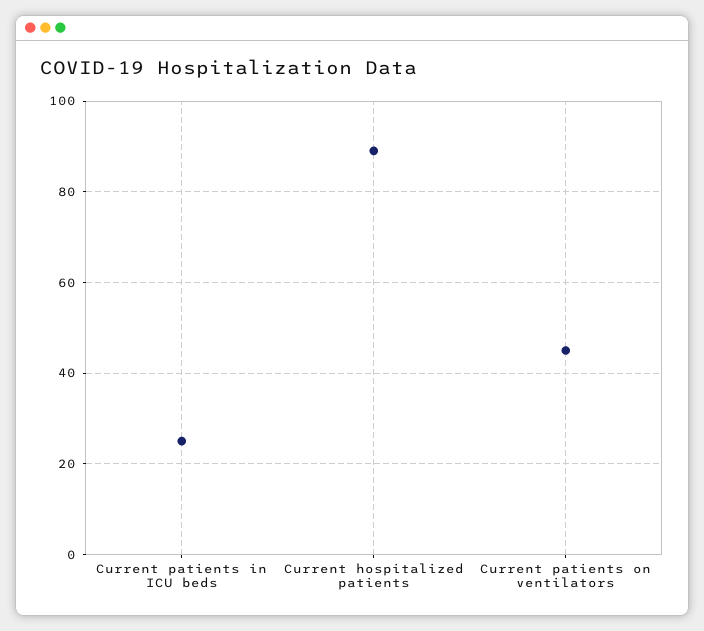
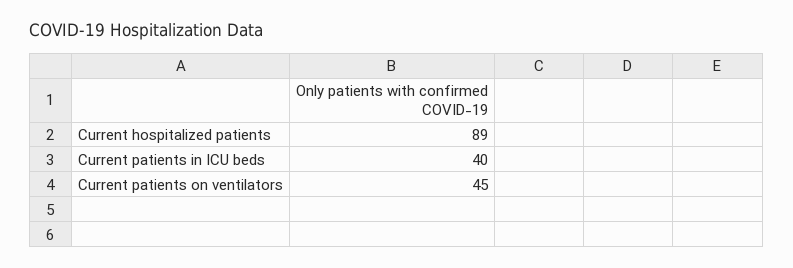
Current patients in ICU beds: 25 -> 40

